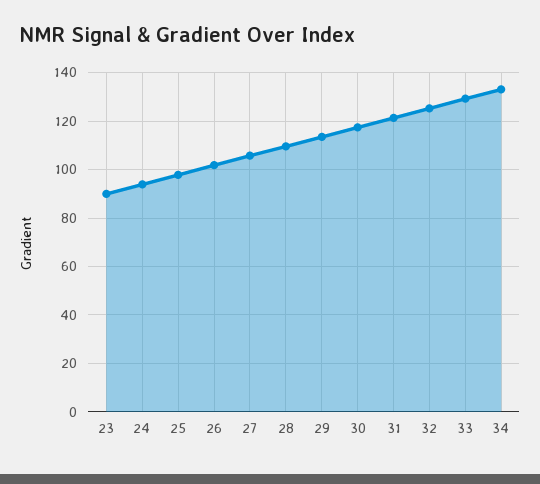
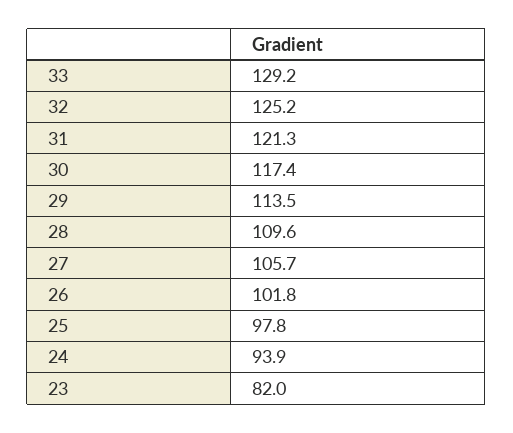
23: 90 -> 82
34: 132.5 -> none

